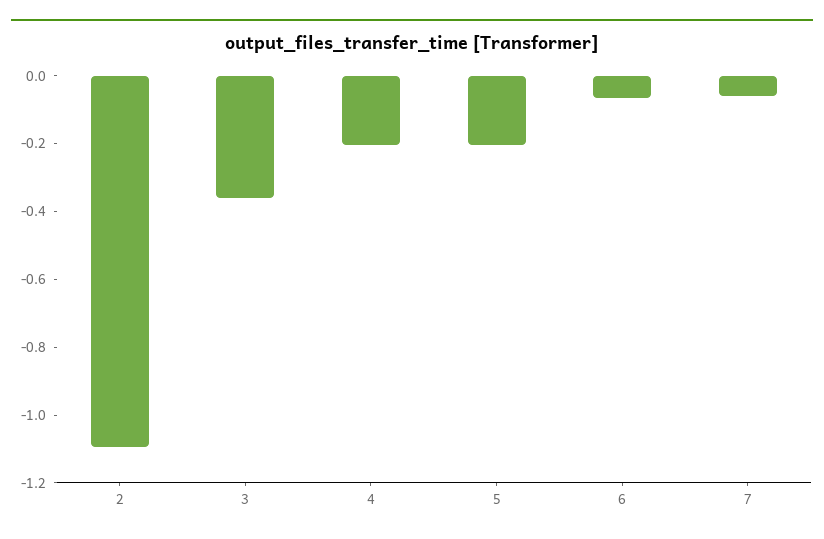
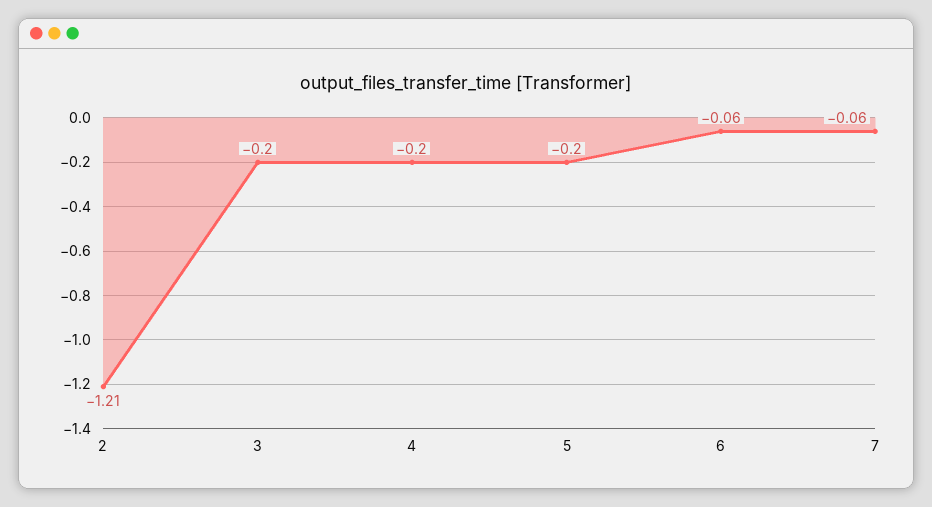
2: -1.1 -> -1.21
3: -0.35 -> -0.2

